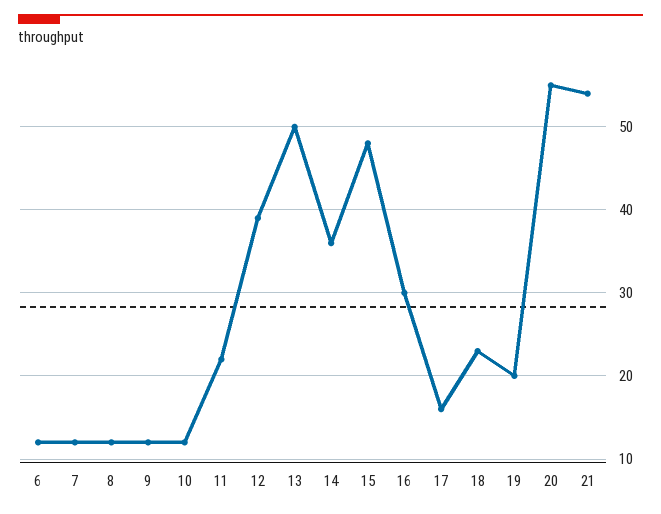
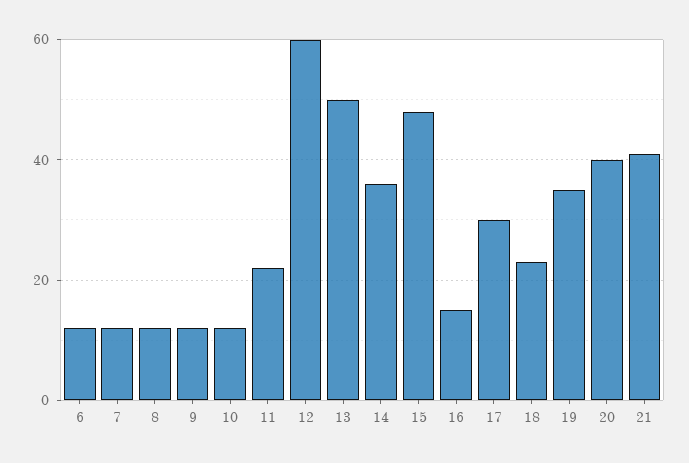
12: 39 -> 60
16: 30 -> 15
17: 16 -> 30
19: 20 -> 35
20: 55 -> 40
21: 54 -> 40

